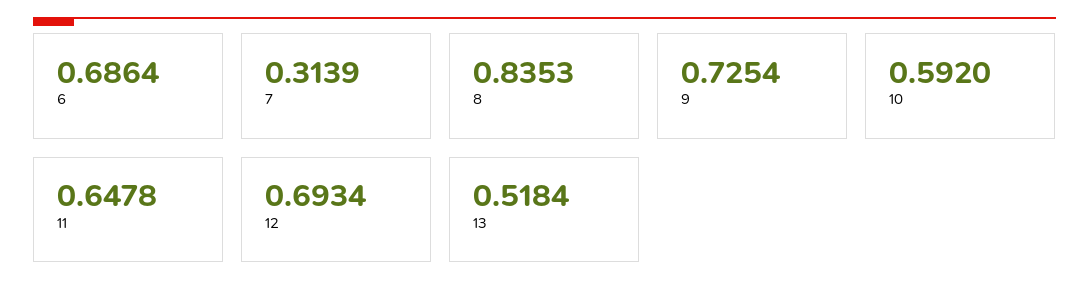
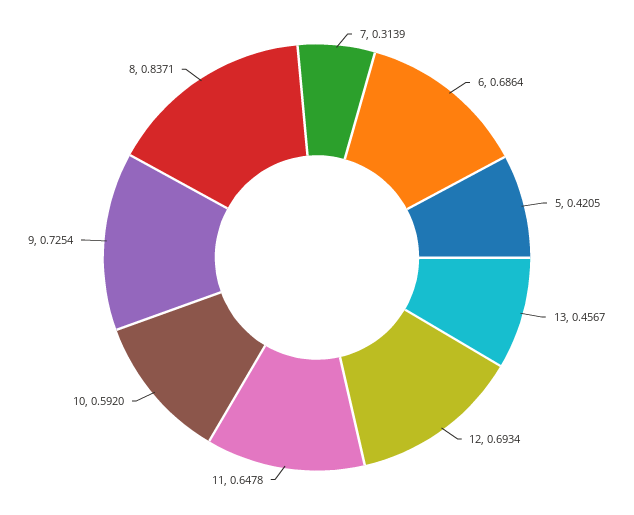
8: 0.8353 -> 0.8371
13: 0.5184 -> 0.4567
5: none -> 0.4205

